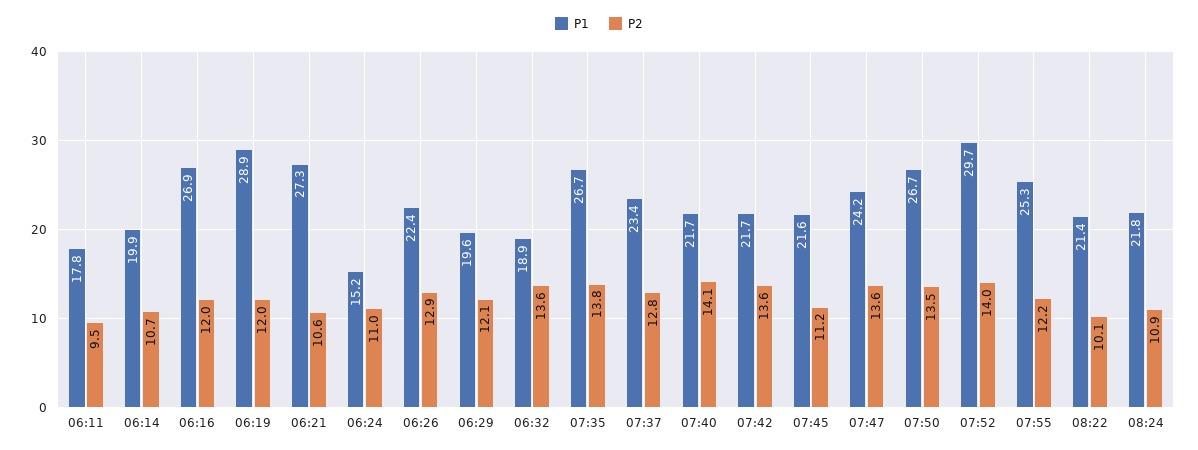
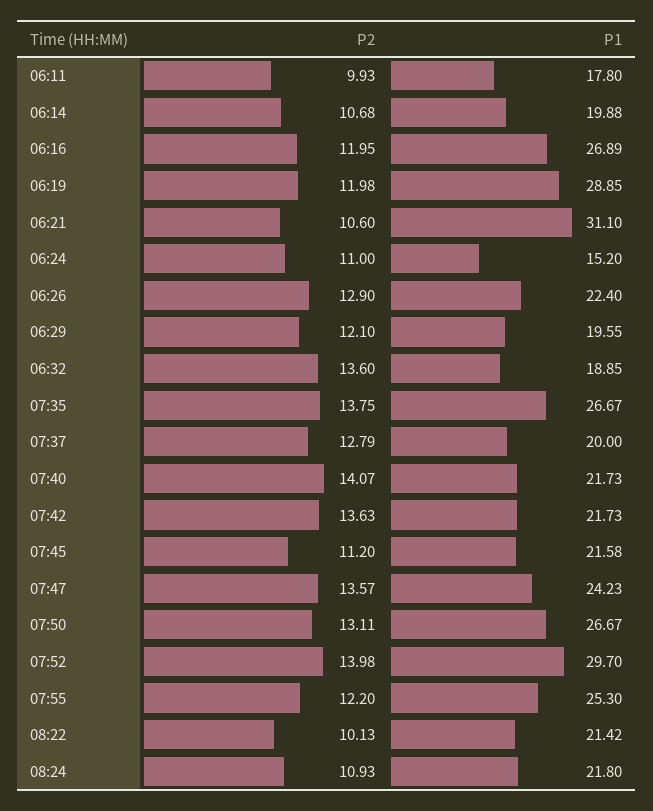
P2, 06:11: 9.5 -> 9.93
P1, 06:21: 27.3 -> 31.1
P1, 07:37: 23.4 -> 20
P2, 07:50: 13.5 -> 13.11

